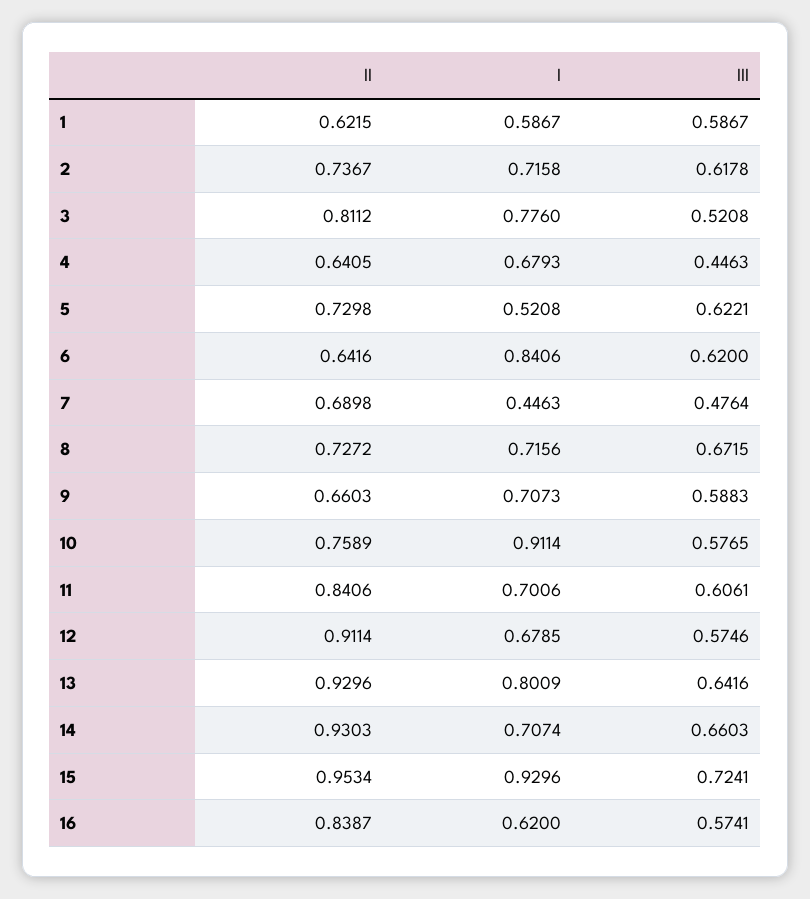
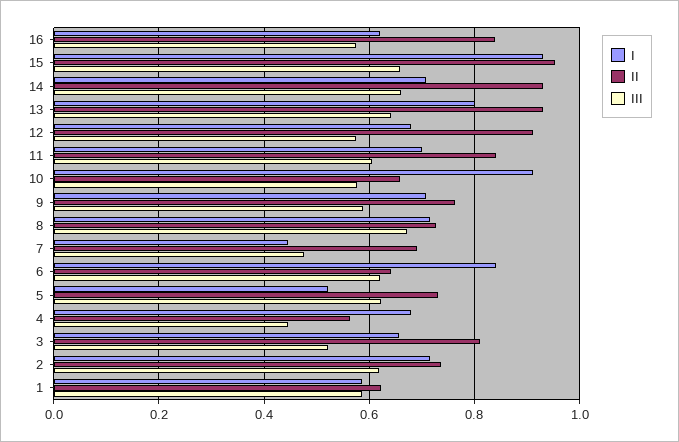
I, 3: 0.776 -> 0.66
II, 4: 0.6405 -> 0.56
II, 9: 0.6603 -> 0.76
II, 10: 0.7589 -> 0.66
III, 15: 0.7241 -> 0.66

